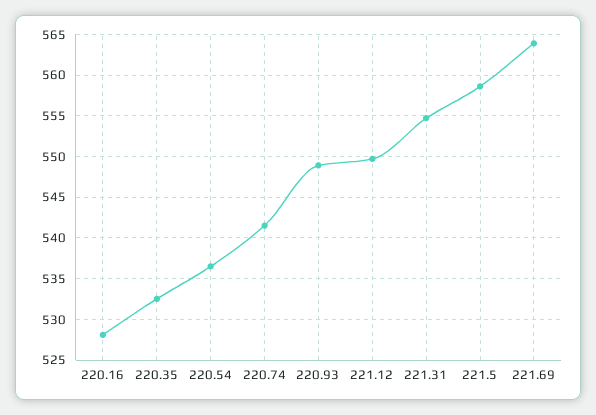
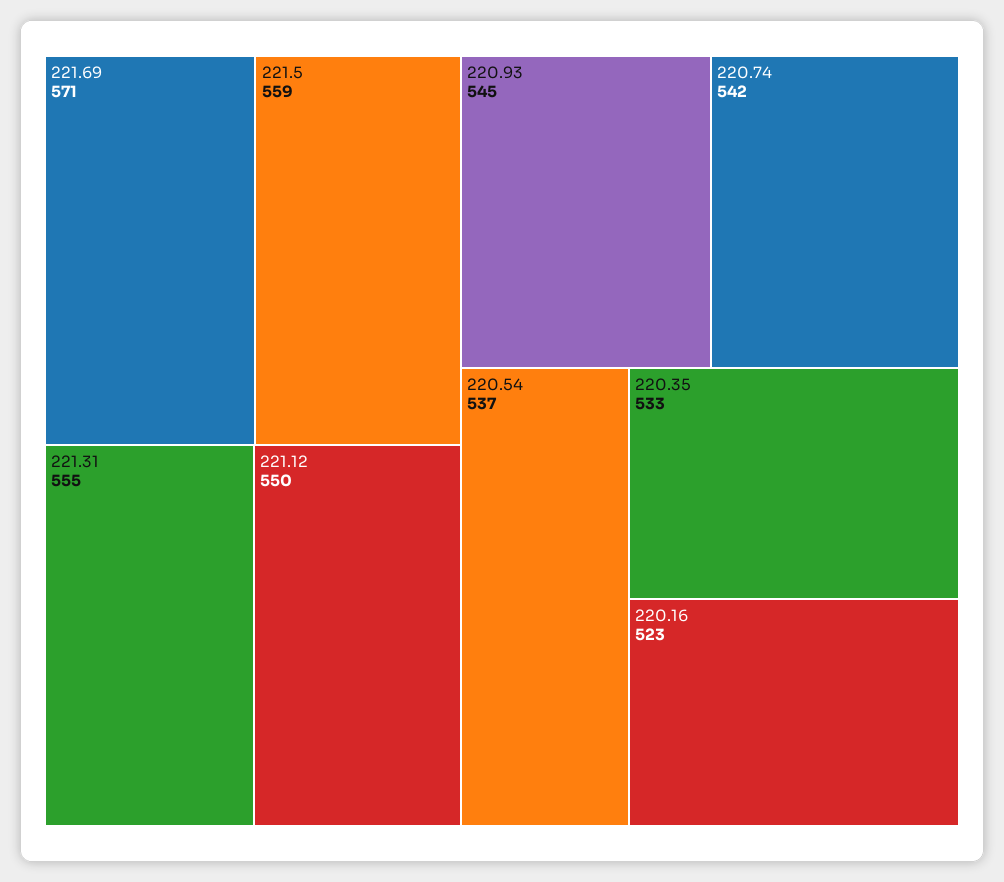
220.16: 528 -> 523
220.93: 549 -> 545
221.69: 564 -> 571

